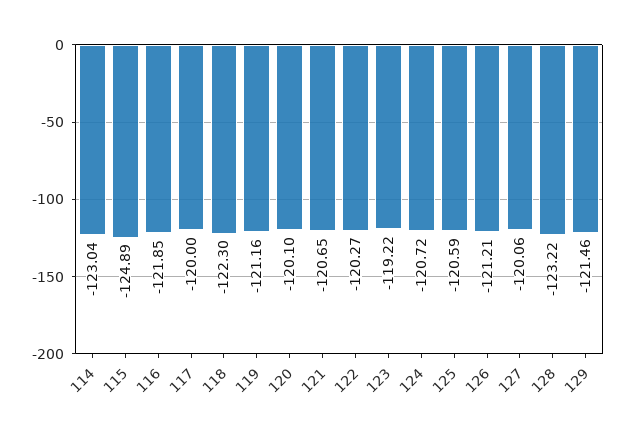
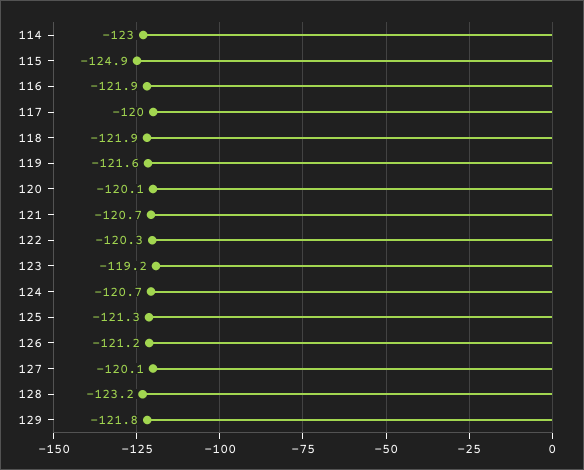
118: -122.3 -> -121.9
119: -121.16 -> -121.6
125: -120.59 -> -121.3
129: -121.46 -> -121.8

